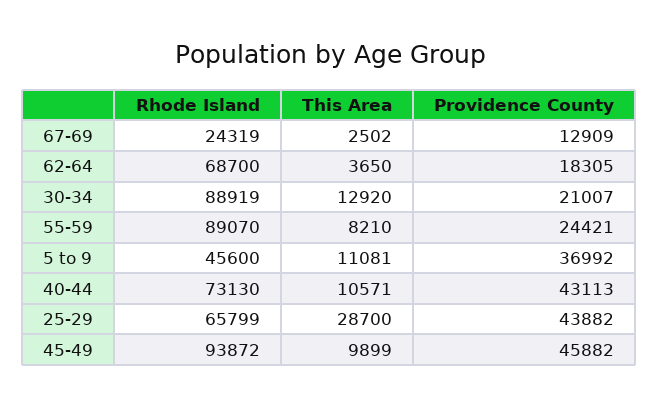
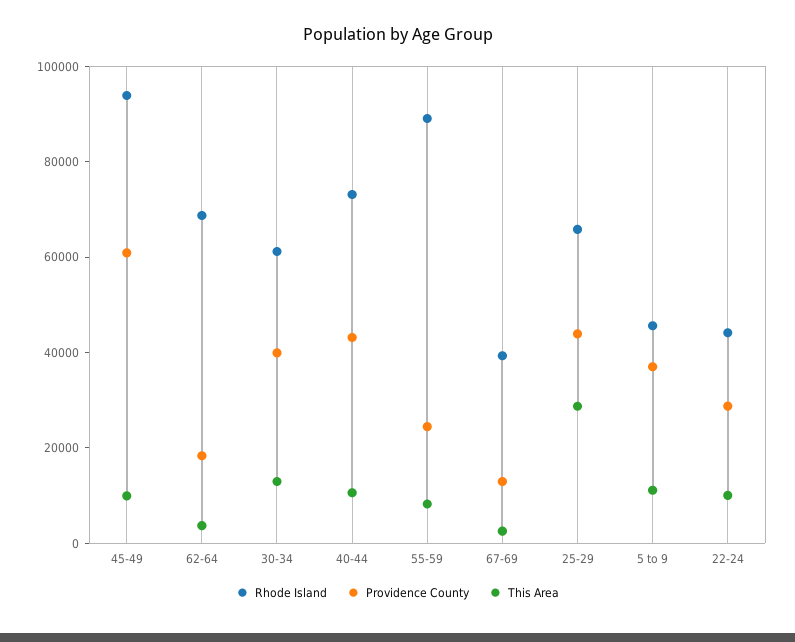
Rhode Island, 67-69: 24319 -> 40000
Rhode Island, 30-34: 88919 -> 60000
Providence County, 30-34: 21007 -> 40000
Providence County, 45-49: 45882 -> 60000
Rhode Island, 22-24: none -> 45000
Providence County, 22-24: none -> 30000
This Area, 22-24: none -> 10000

